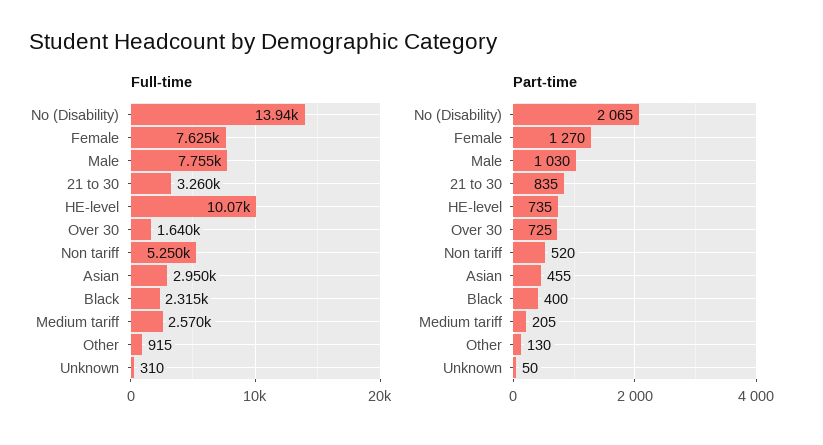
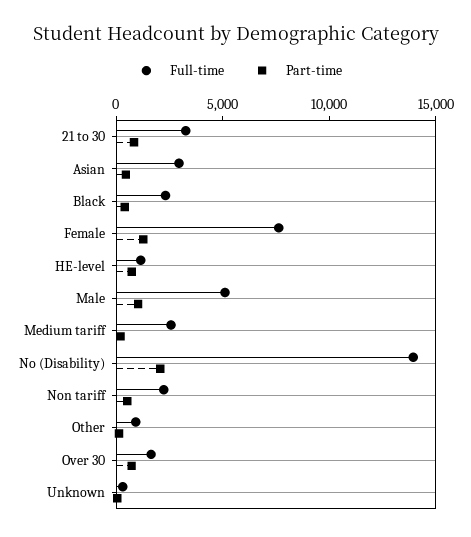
Full-time, Male: 7755 -> 5000
Full-time, HE-level: 10070 -> 1000
Full-time, Non tariff: 5250 -> 2000

